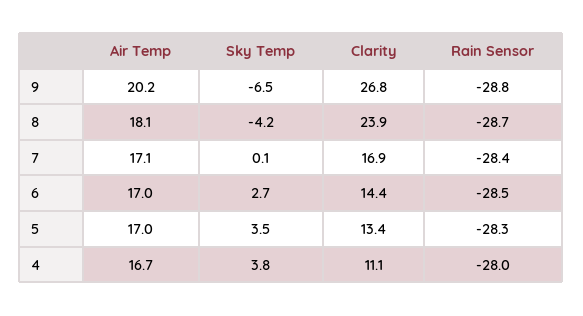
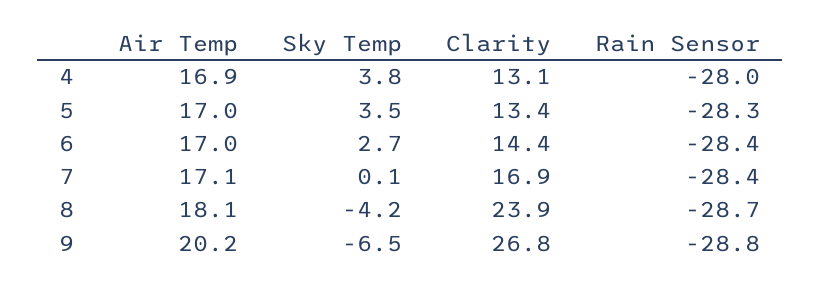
Rain Sensor, 6: -28.5 -> -28.4
Air Temp, 4: 16.7 -> 16.9
Clarity, 4: 11.1 -> 13.1

